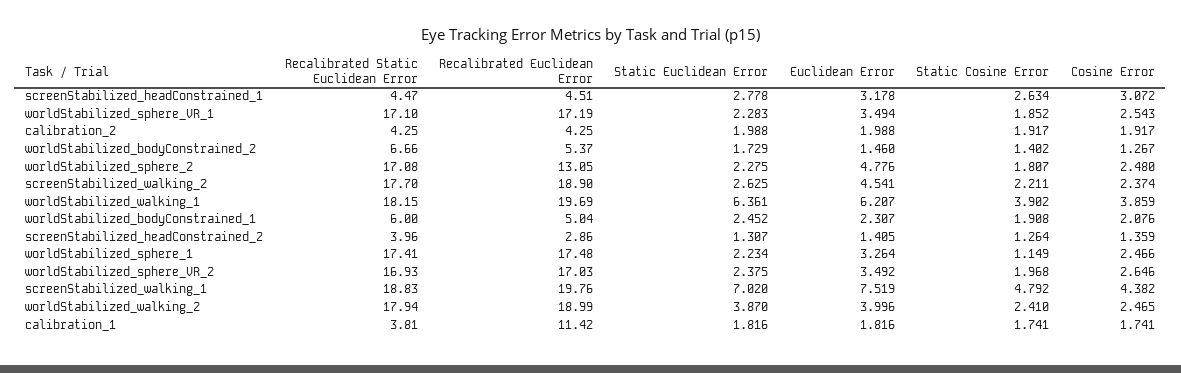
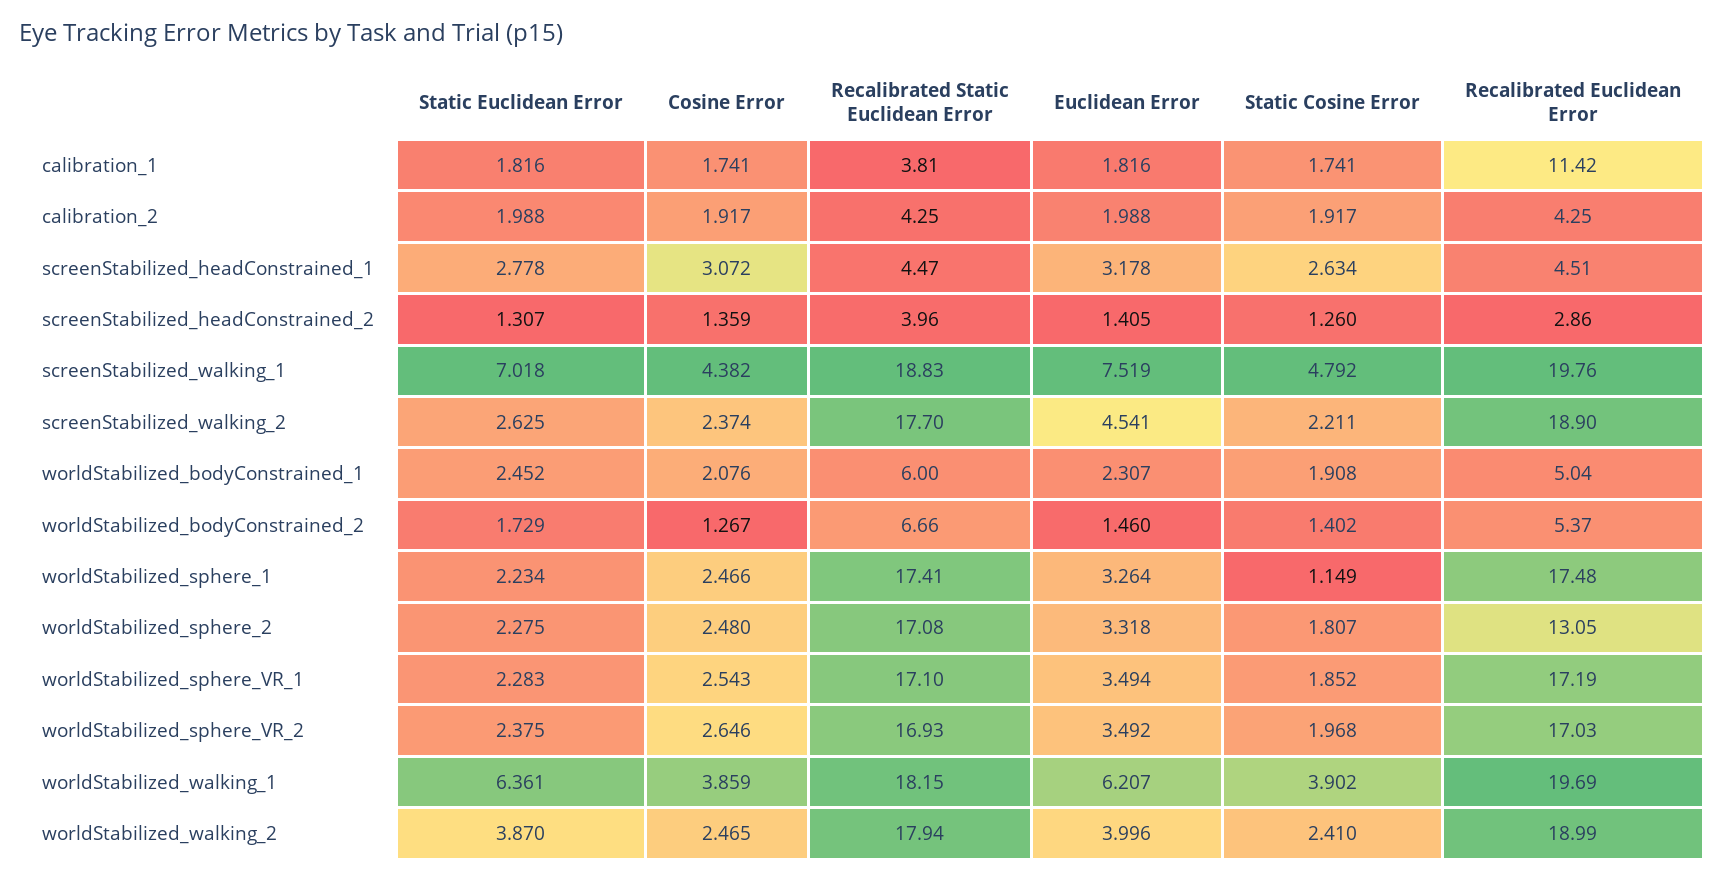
Euclidean Error, worldStabilized_sphere_2: 4.776 -> 3.318
Static Cosine Error, screenStabilized_headConstrained_2: 1.264 -> 1.26
Static Euclidean Error, screenStabilized_walking_1: 7.02 -> 7.018

